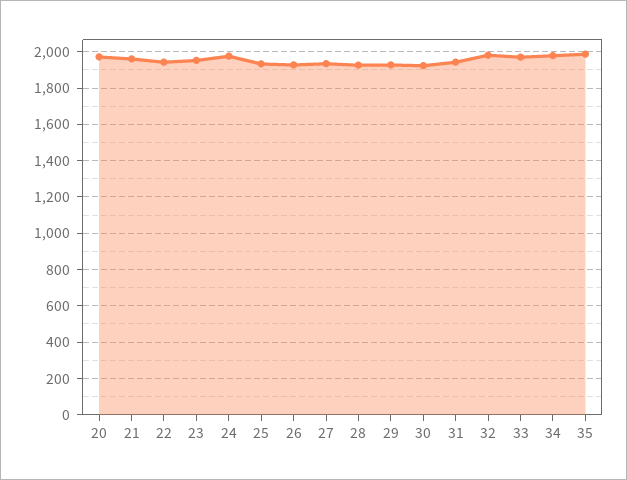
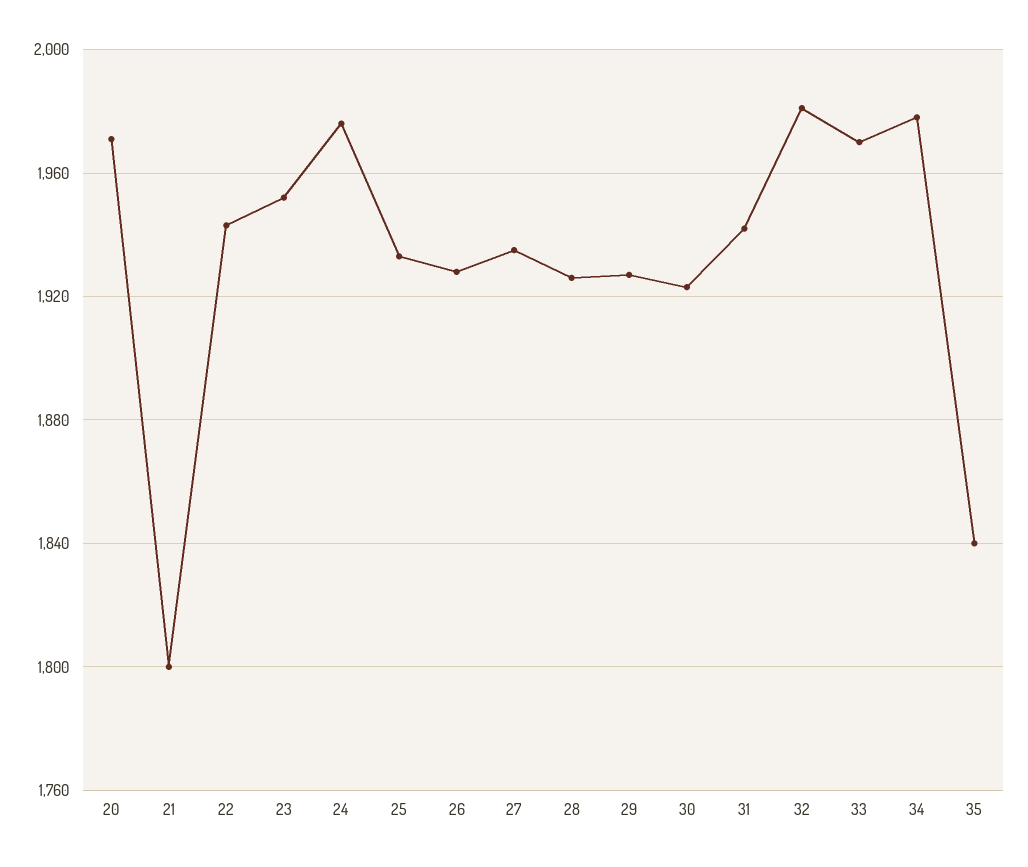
21: 1950 -> 1800
35: 2000 -> 1840

